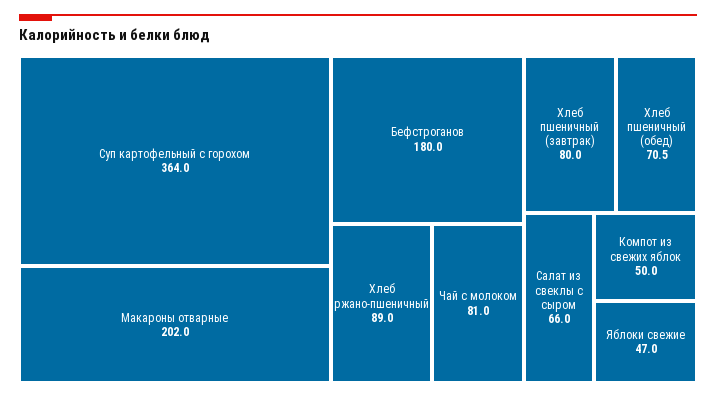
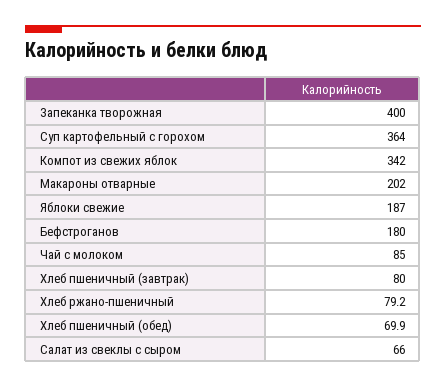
Хлеб ржано-пшеничный: 89 -> 79.2
Чай с молоком: 81 -> 85
Хлеб пшеничный (обед): 70.5 -> 69.9
Компот из свежих яблок: 50 -> 342
Яблоки свежие: 47 -> 187
Запеканка творожная: none -> 400

